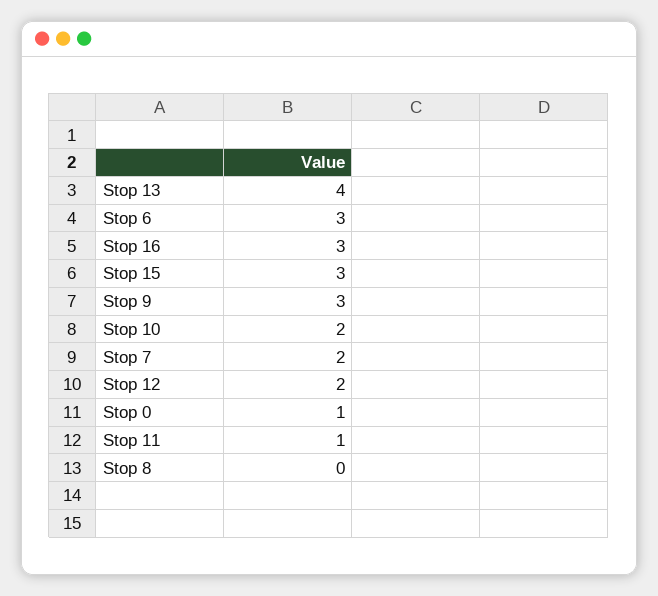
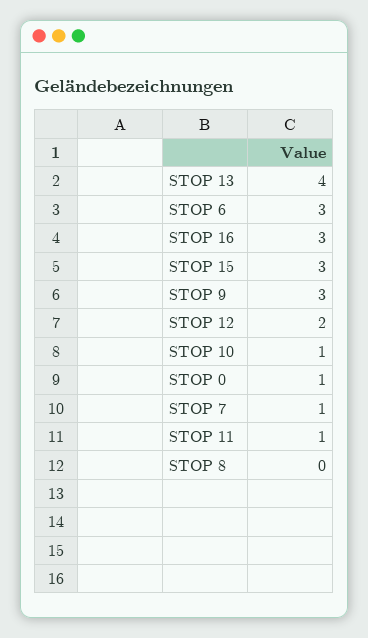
Stop 10: 2 -> 1
Stop 7: 2 -> 1

